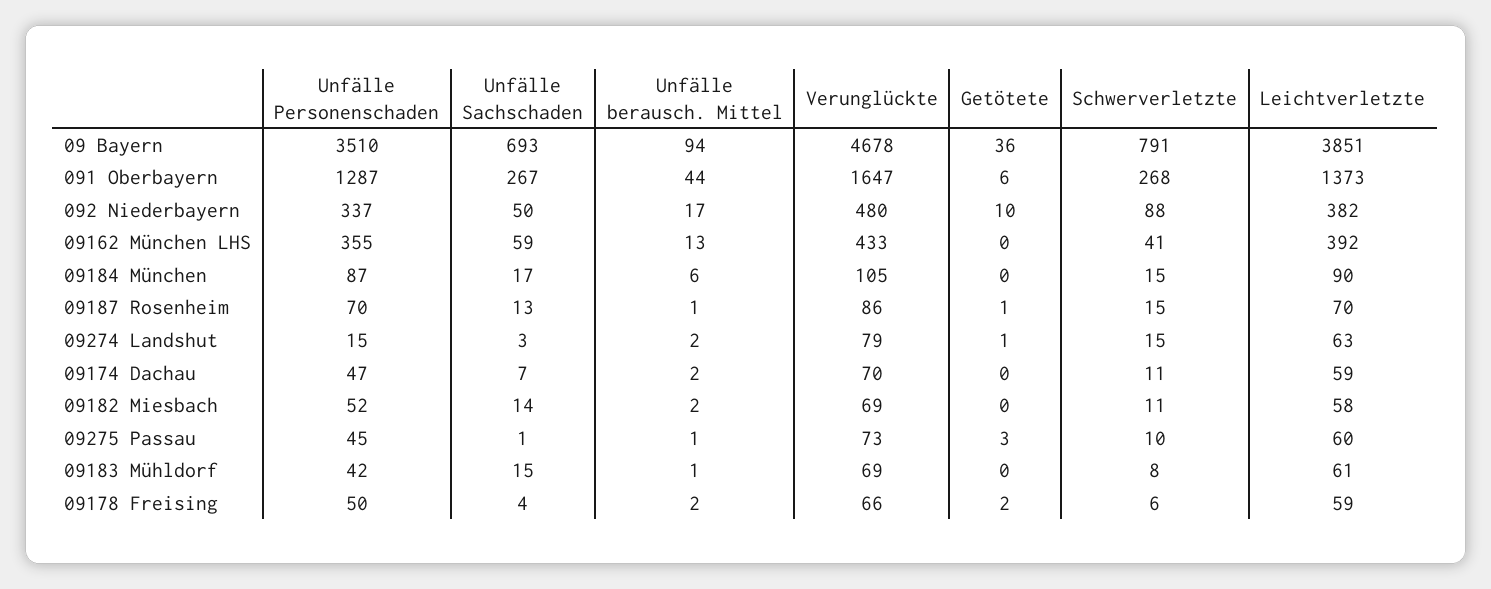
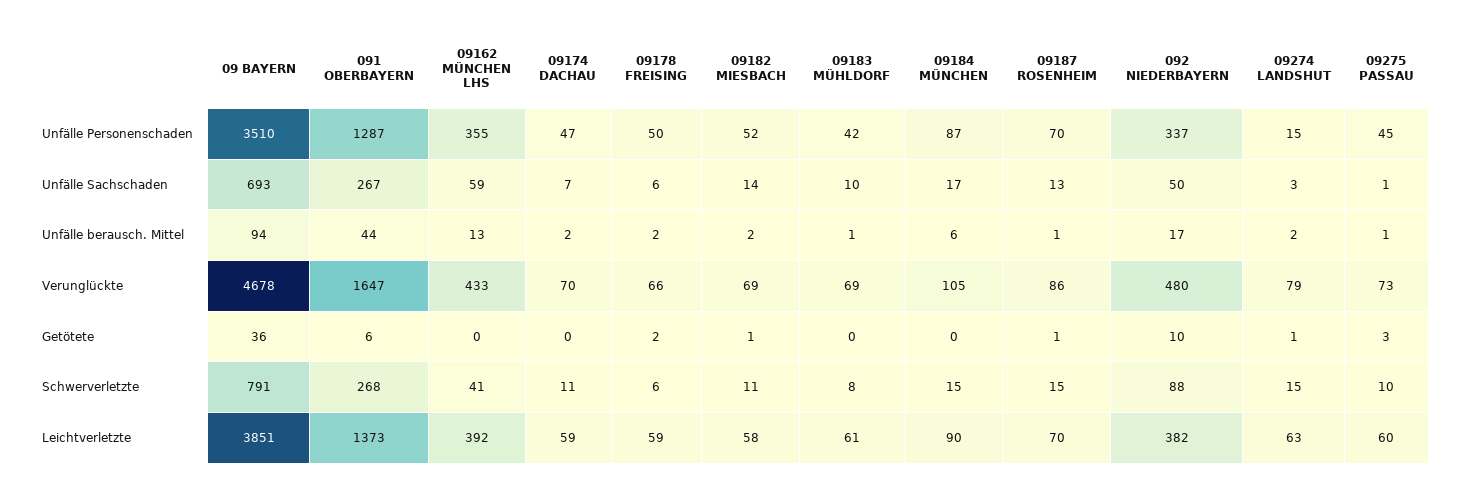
Getötete, 09182 Miesbach: 0 -> 1
Unfälle Sachschaden, 09183 Mühldorf: 15 -> 10
Unfälle Sachschaden, 09178 Freising: 4 -> 6

